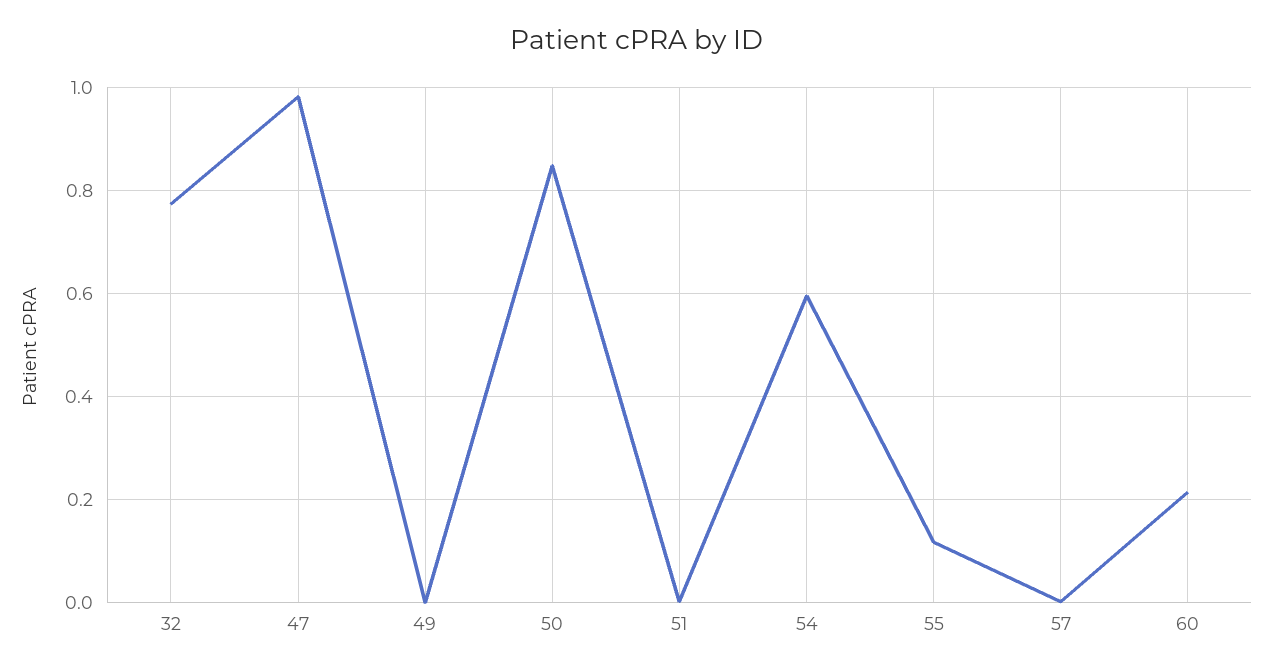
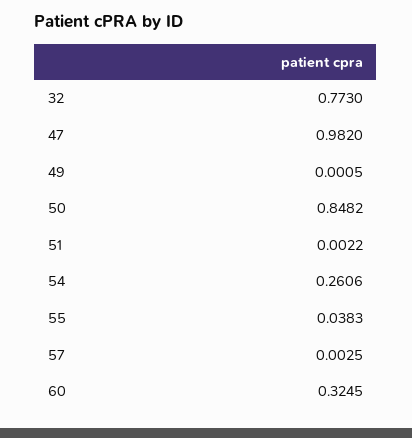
54: 0.6 -> 0.2606
55: 0.12 -> 0.0383
60: 0.22 -> 0.3245

